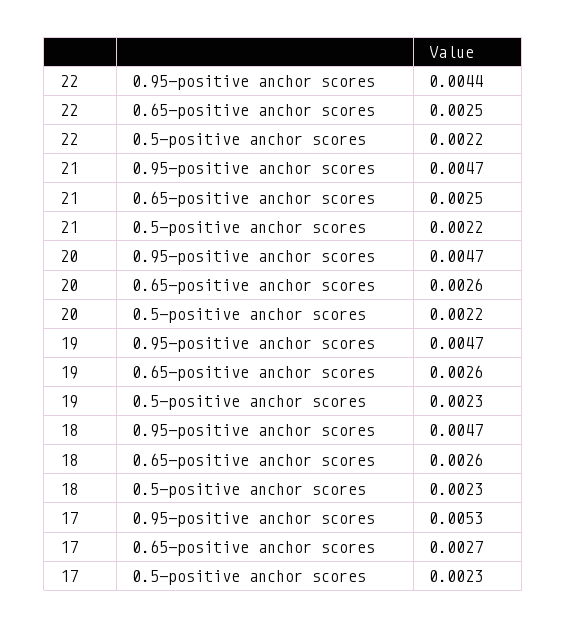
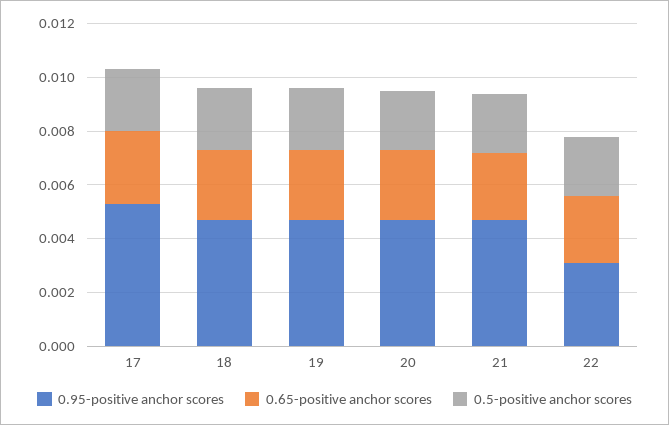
0.95-positive anchor scores, 22: 0.0044 -> 0.003

